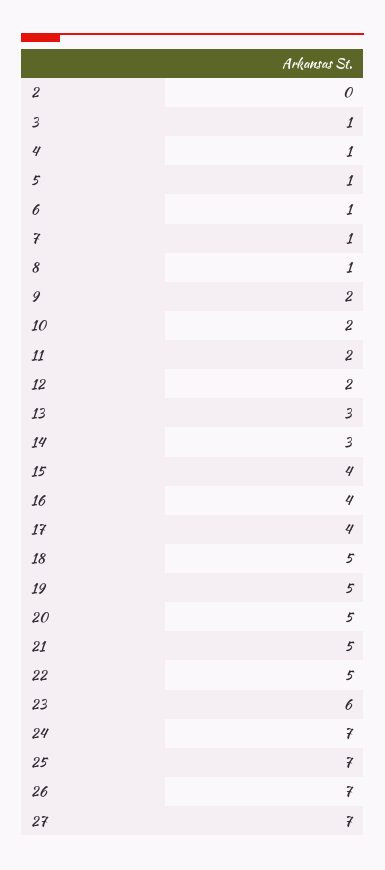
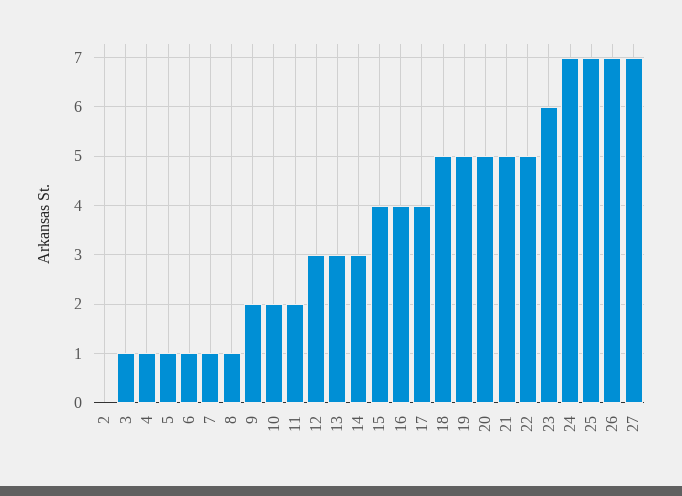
12: 2 -> 3

